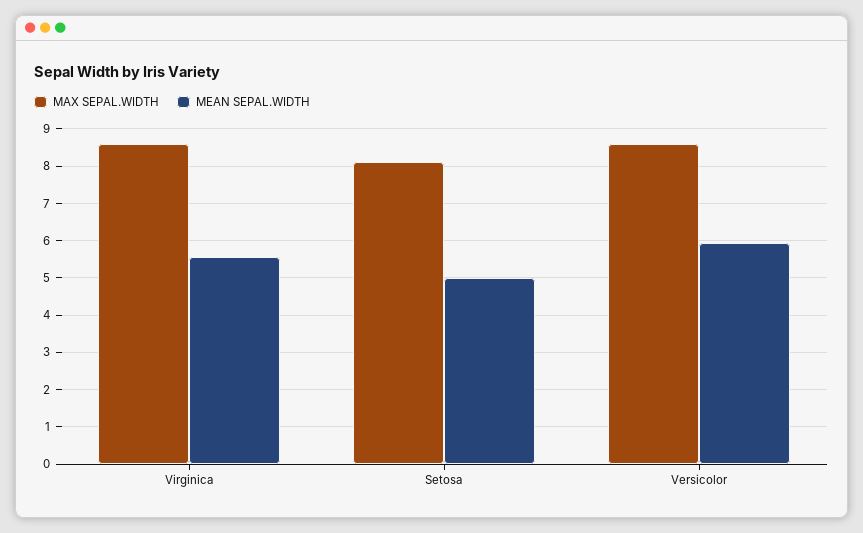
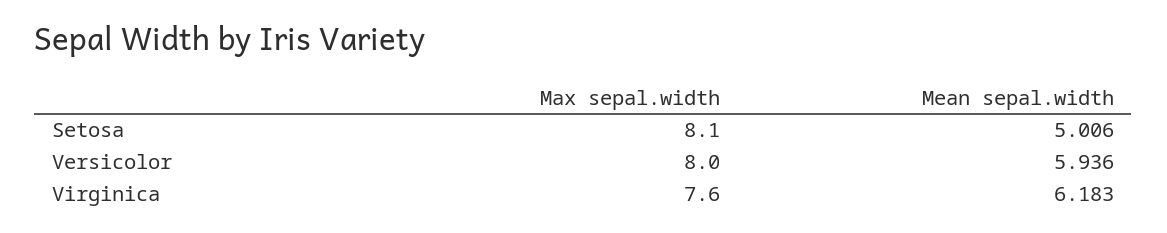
MAX SEPAL.WIDTH, Virginica: 8.6 -> 7.6
MEAN SEPAL.WIDTH, Virginica: 5.6 -> 6.183
MAX SEPAL.WIDTH, Versicolor: 8.6 -> 8

